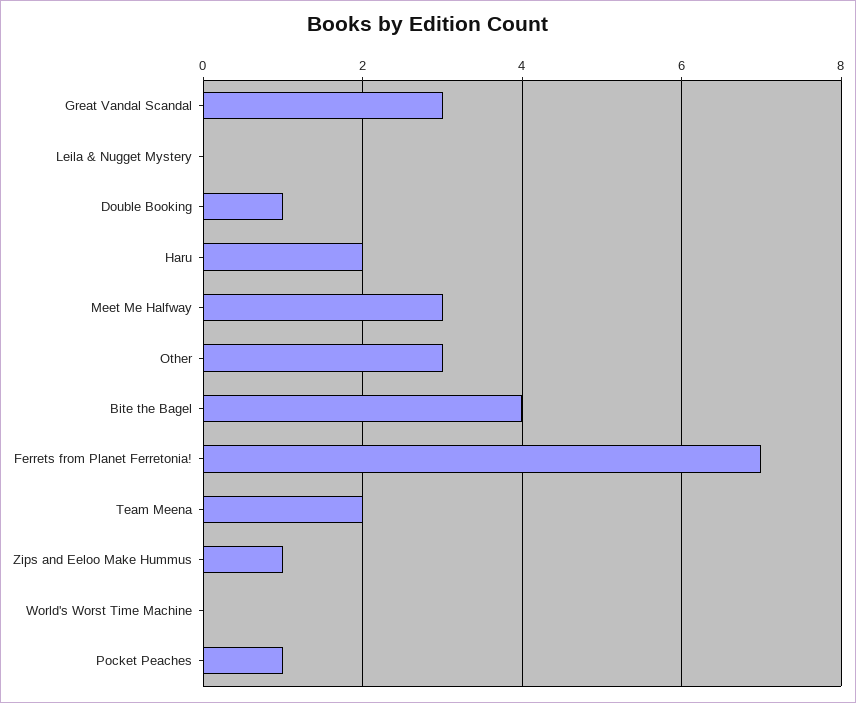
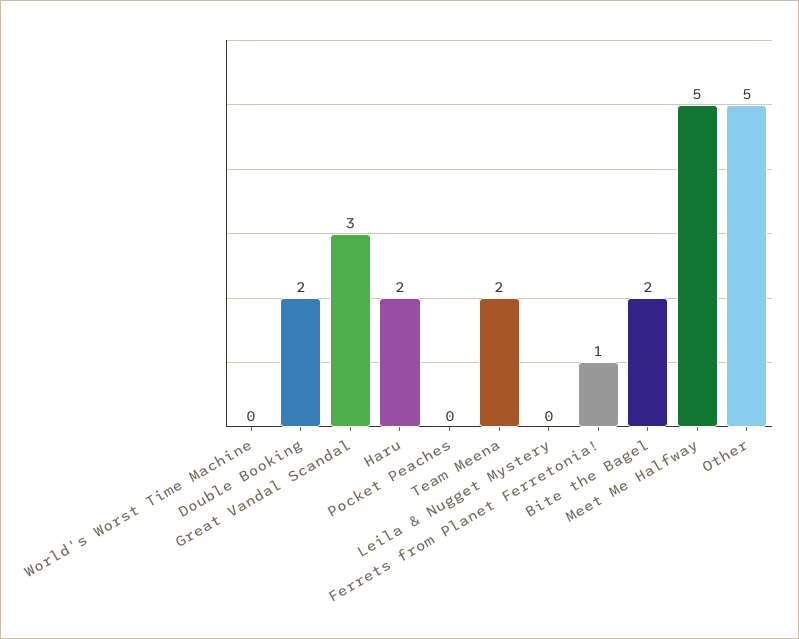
Double Booking: 1 -> 2
Meet Me Halfway: 3 -> 5
Other: 3 -> 5
Bite the Bagel: 4 -> 2
Ferrets from Planet Ferretonia!: 7 -> 1
Zips and Eeloo Make Hummus: 1 -> none
Pocket Peaches: 1 -> 0

